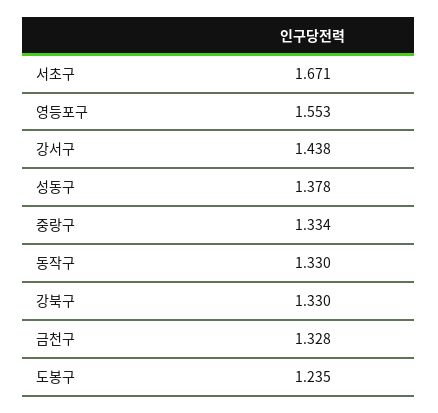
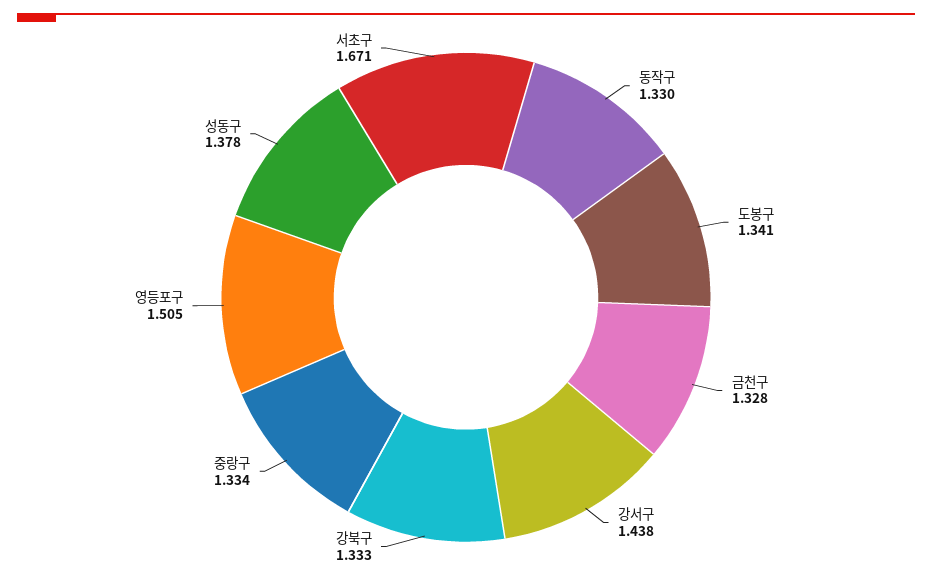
영등포구: 1.553 -> 1.505
강북구: 1.33 -> 1.333
도봉구: 1.235 -> 1.341

